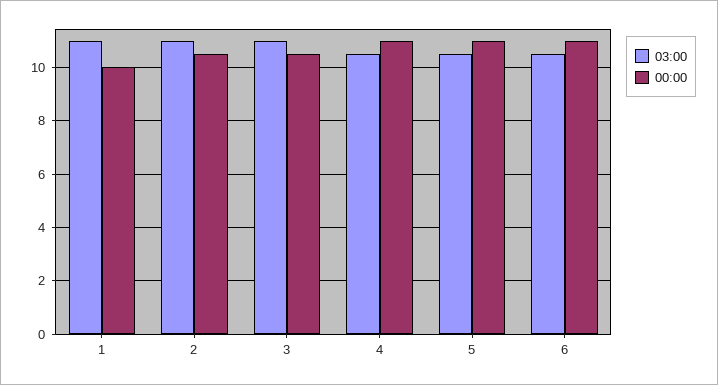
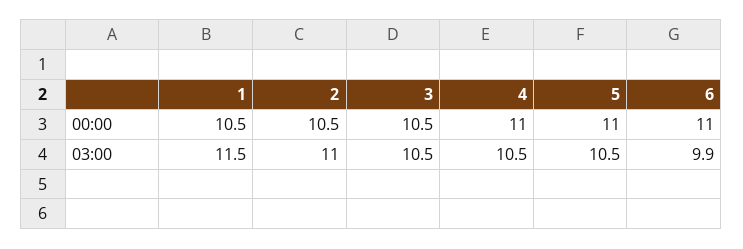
03:00, 1: 11 -> 11.5
00:00, 1: 10 -> 10.5
03:00, 3: 11 -> 10.5
03:00, 6: 10.5 -> 9.9

